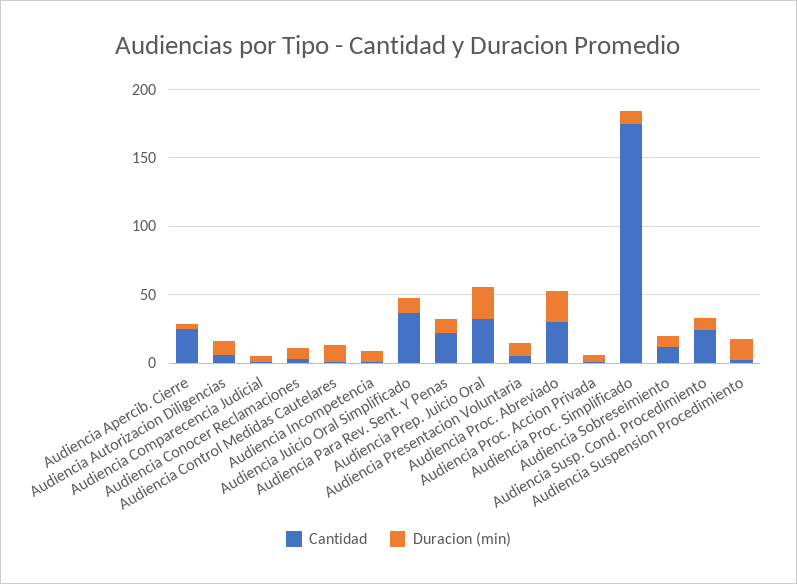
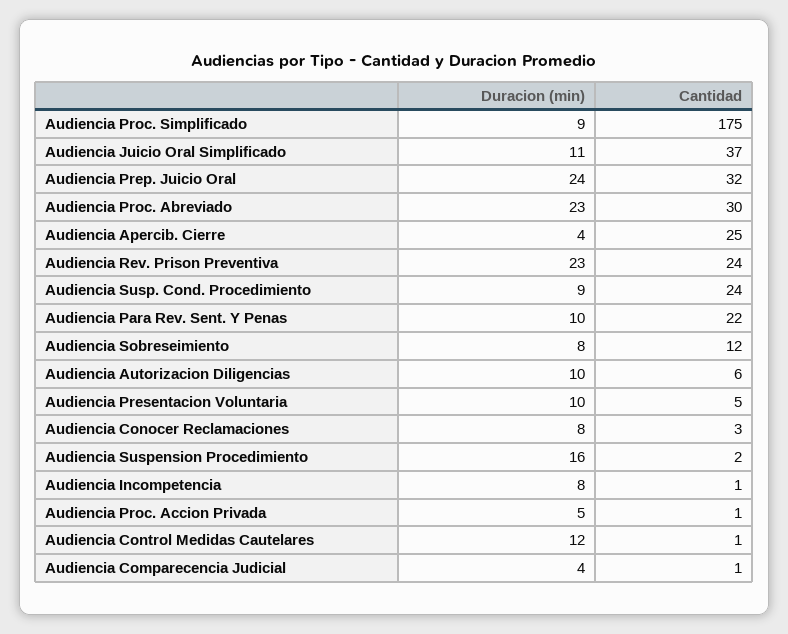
Duracion (min), Audiencia Rev. Prison Preventiva: none -> 23
Cantidad, Audiencia Rev. Prison Preventiva: none -> 24

